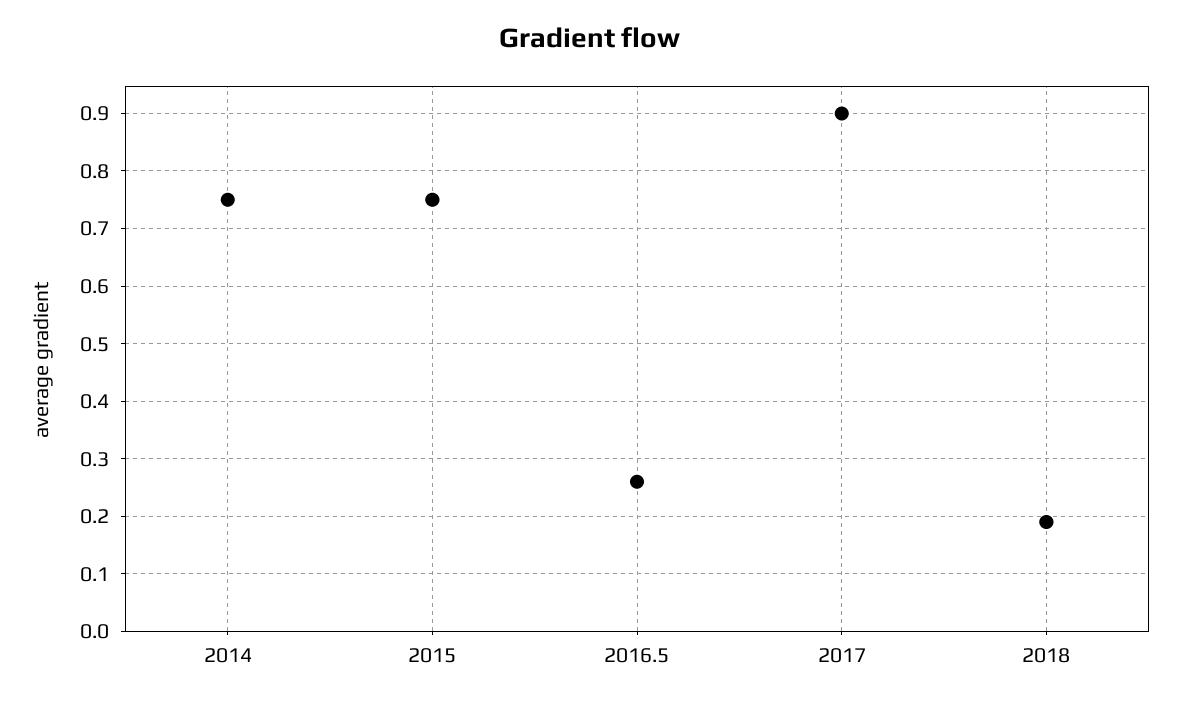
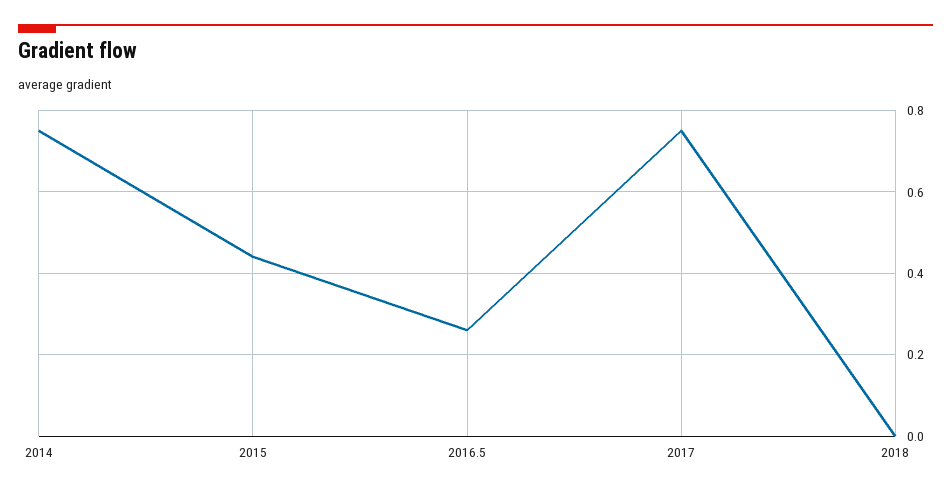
2015: 0.75 -> 0.45
2017: 0.9 -> 0.75
2018: 0.2 -> 0

